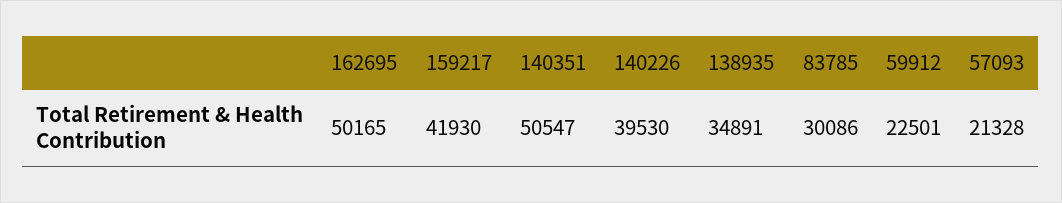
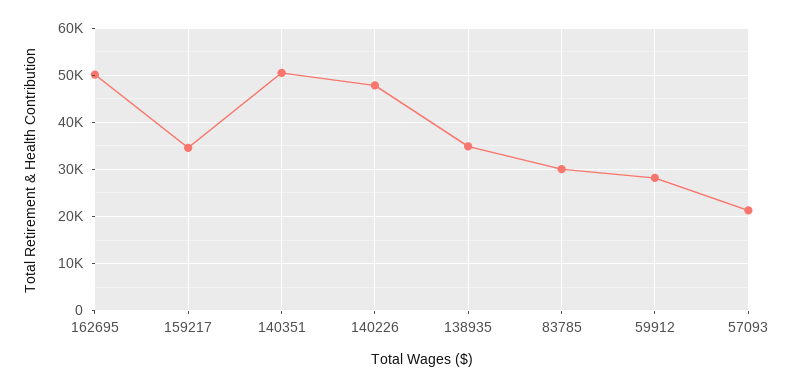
159217: 41930 -> 34000
140226: 39530 -> 48000
59912: 22501 -> 28000

